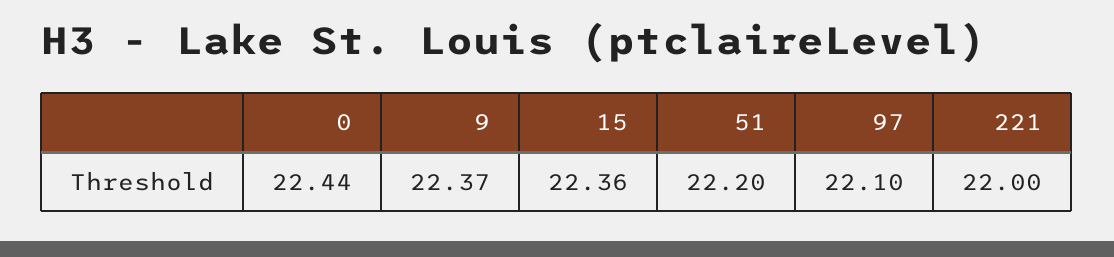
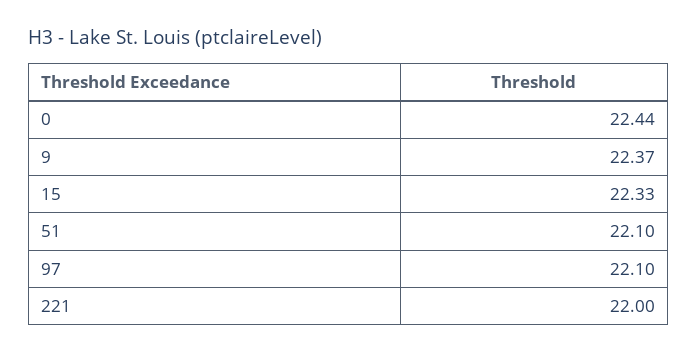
15: 22.36 -> 22.33
51: 22.2 -> 22.1

